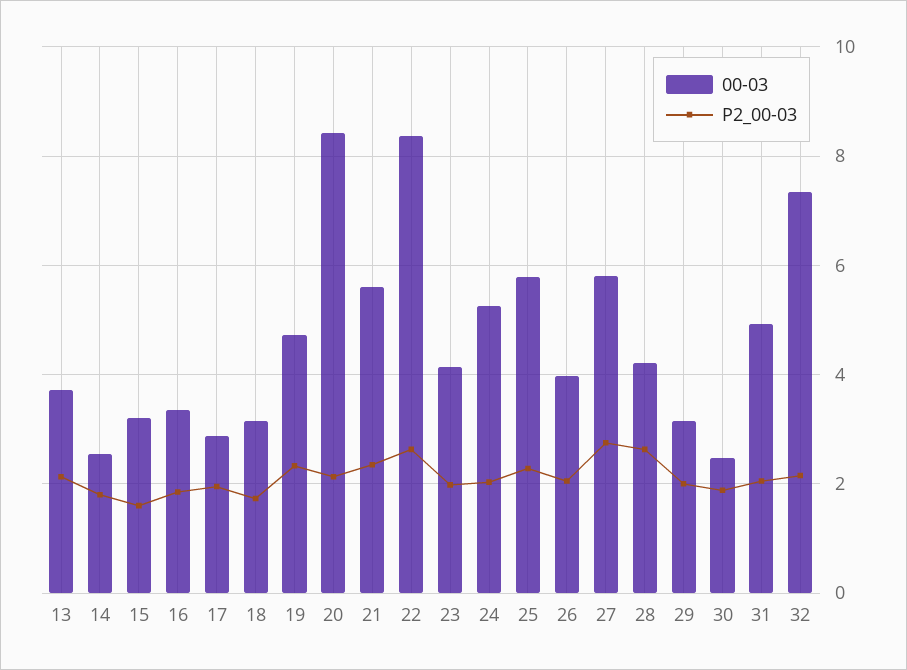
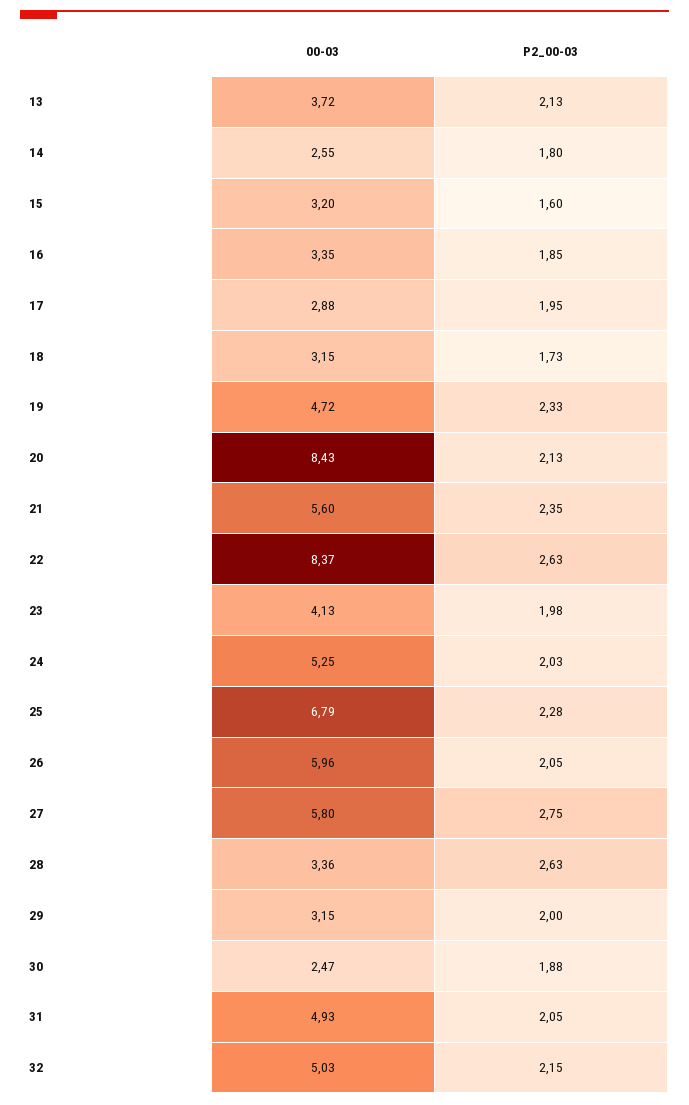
00-03, 25: 5.8 -> 6.79
00-03, 26: 4 -> 5.96
00-03, 28: 4.2 -> 3.36
00-03, 32: 7.4 -> 5.03

